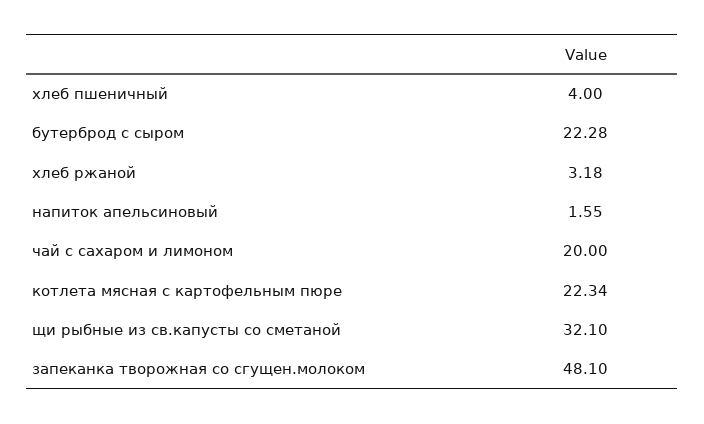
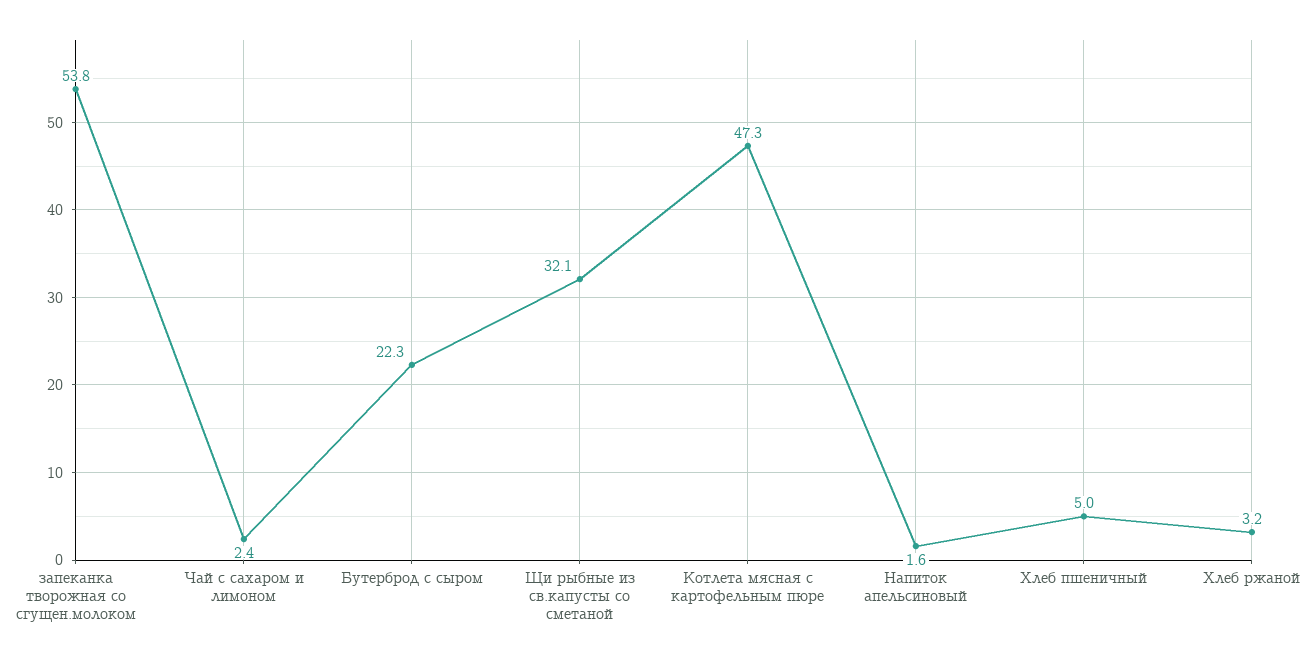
хлеб пшеничный: 4 -> 5
чай с сахаром и лимоном: 20 -> 2.4
котлета мясная с картофельным пюре: 22.34 -> 47.3
запеканка творожная со сгущен.молоком: 48.1 -> 53.8

